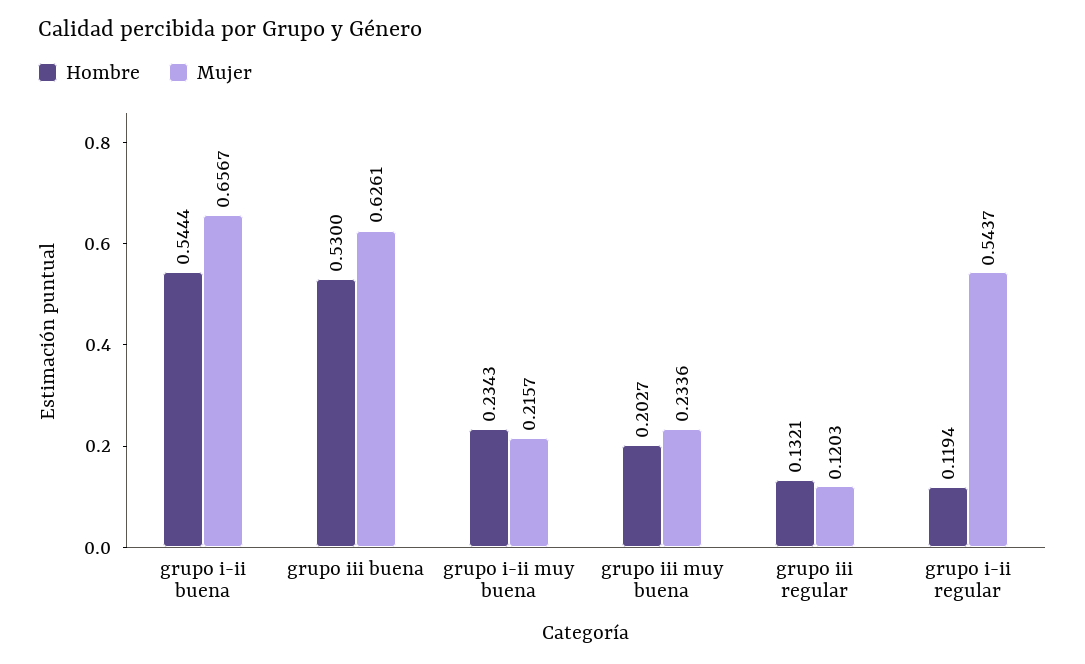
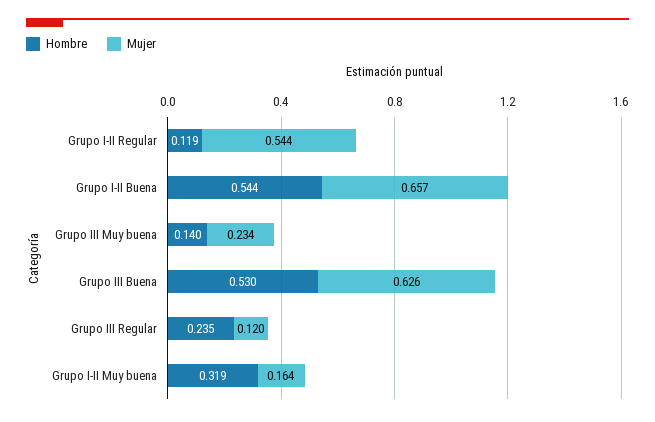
Hombre, grupo i-ii muy buena: 0.2343 -> 0.319
Mujer, grupo i-ii muy buena: 0.2157 -> 0.164
Hombre, grupo iii muy buena: 0.2027 -> 0.14
Hombre, grupo iii regular: 0.1321 -> 0.235

